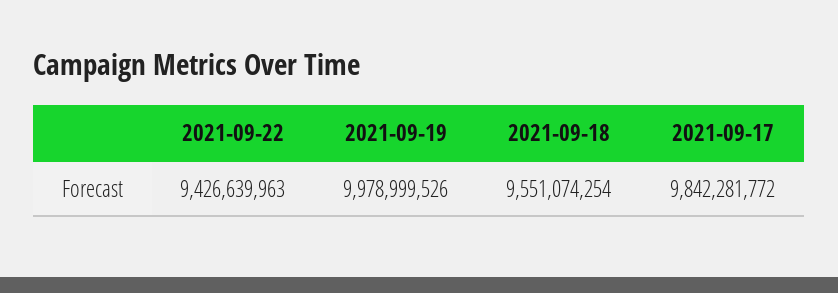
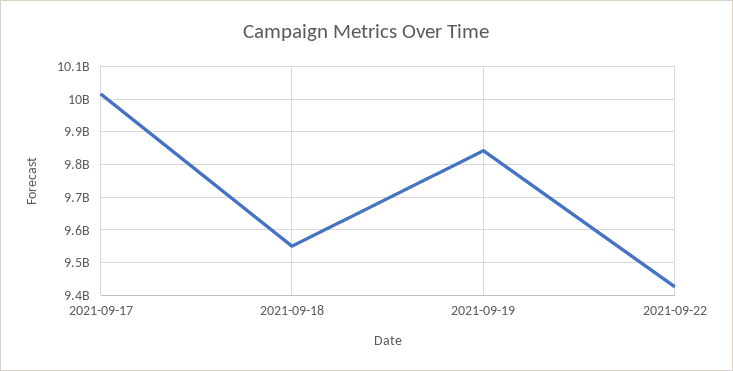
2021-09-19: 9978999526 -> 9840000000
2021-09-17: 9842281772 -> 10020000000

